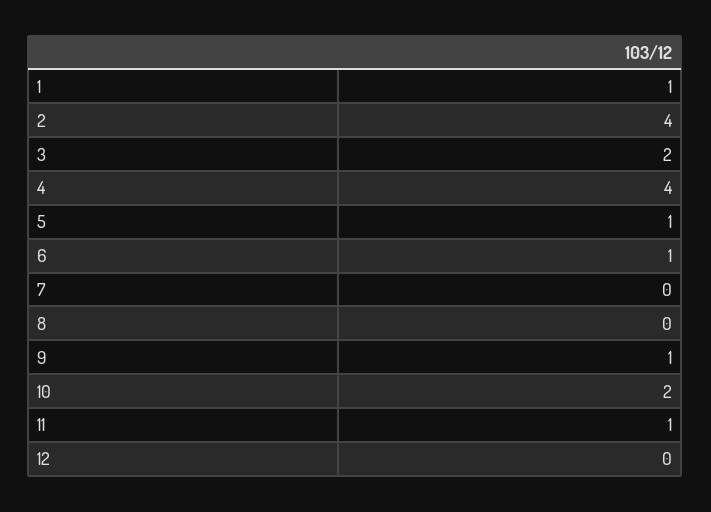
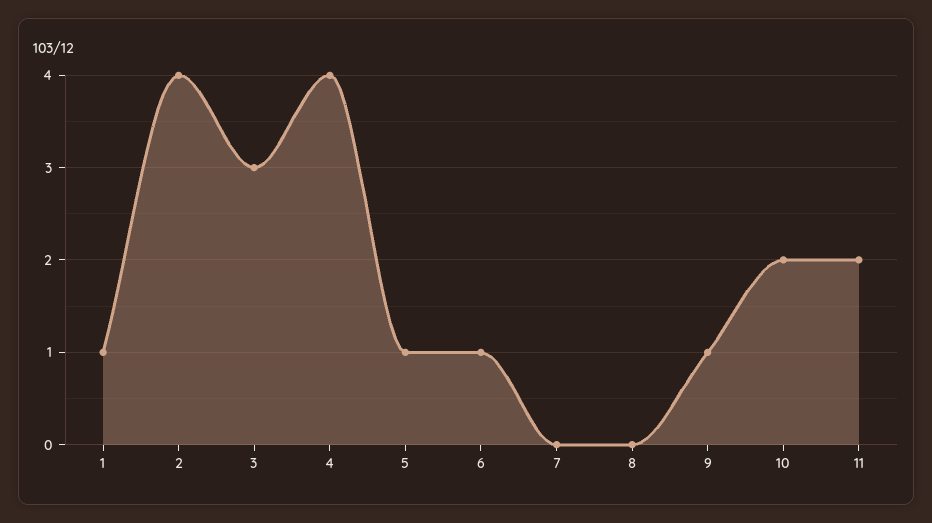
3: 2 -> 3
11: 1 -> 2
12: 0 -> none

